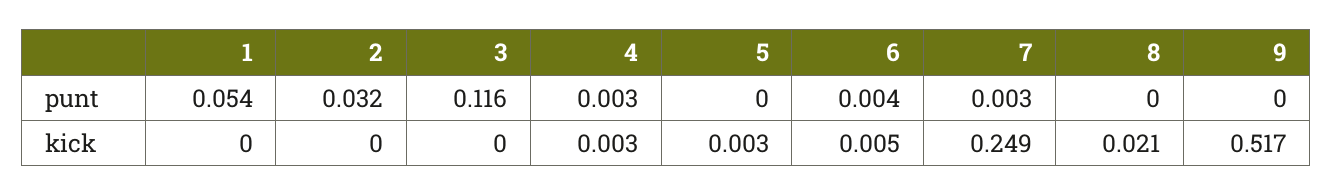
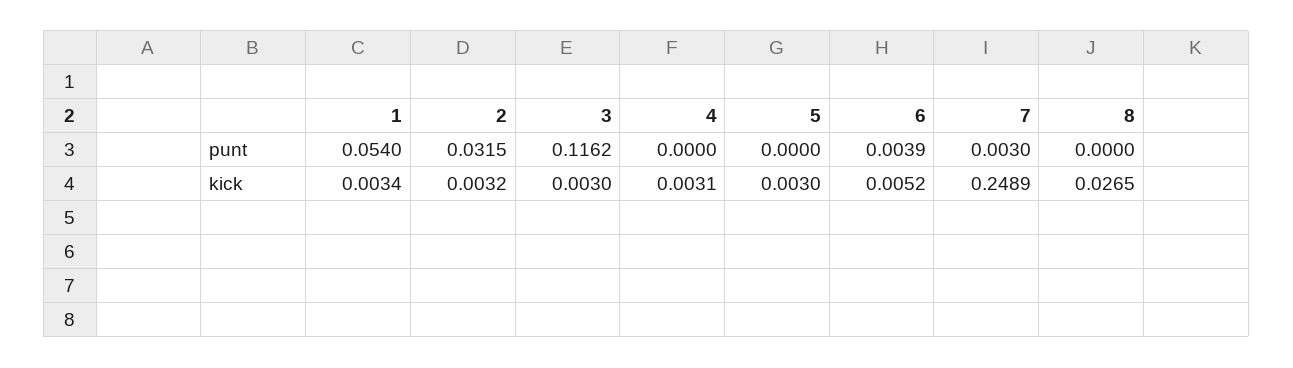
4, punt: 0.003 -> 0
9, punt: 0 -> none
1, kick: 0 -> 0.0034
2, kick: 0 -> 0.0032
3, kick: 0 -> 0.003
8, kick: 0.021 -> 0.0265
9, kick: 0.517 -> none

